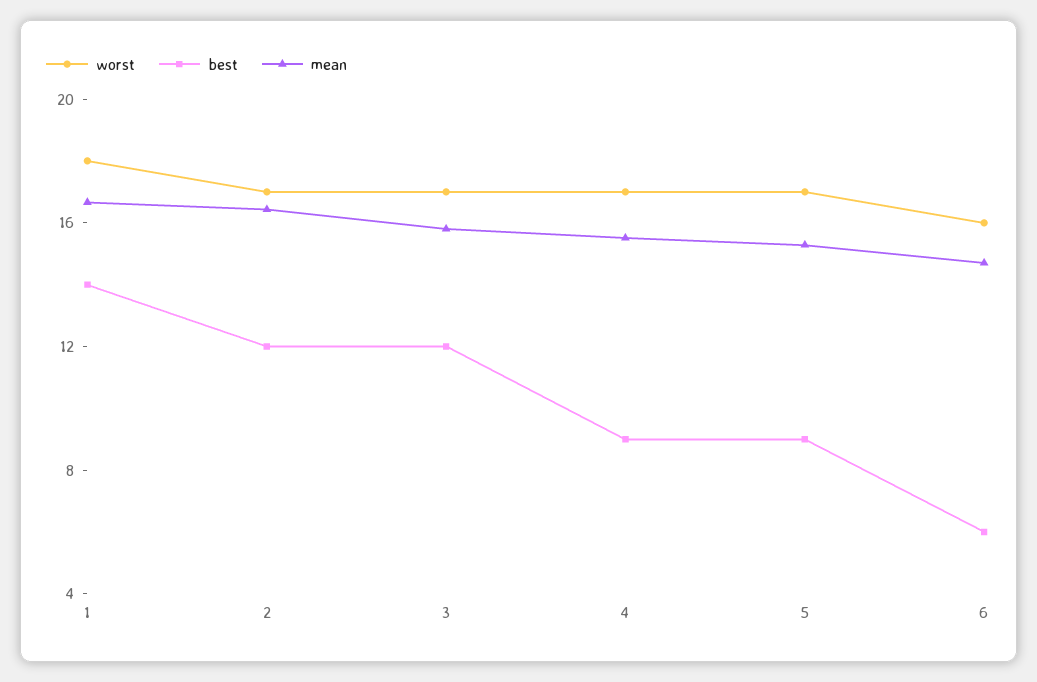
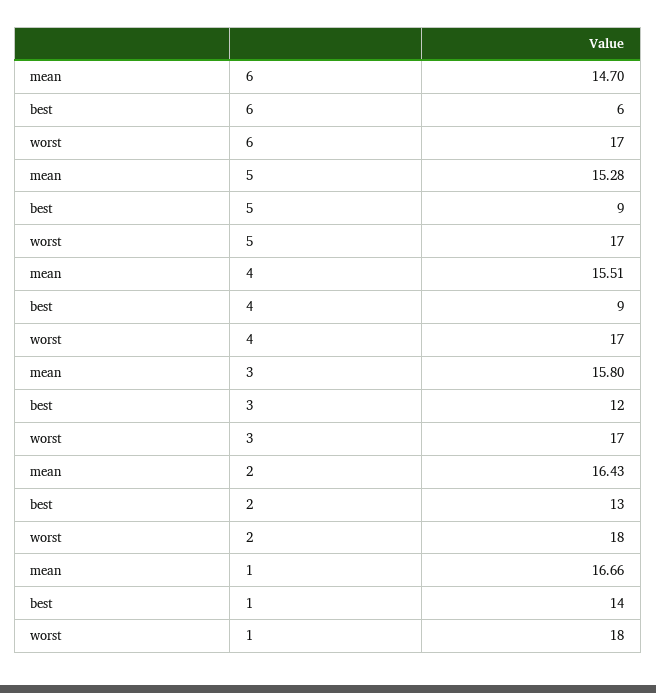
worst, 2: 17 -> 18
best, 2: 12 -> 13
worst, 6: 16 -> 17

